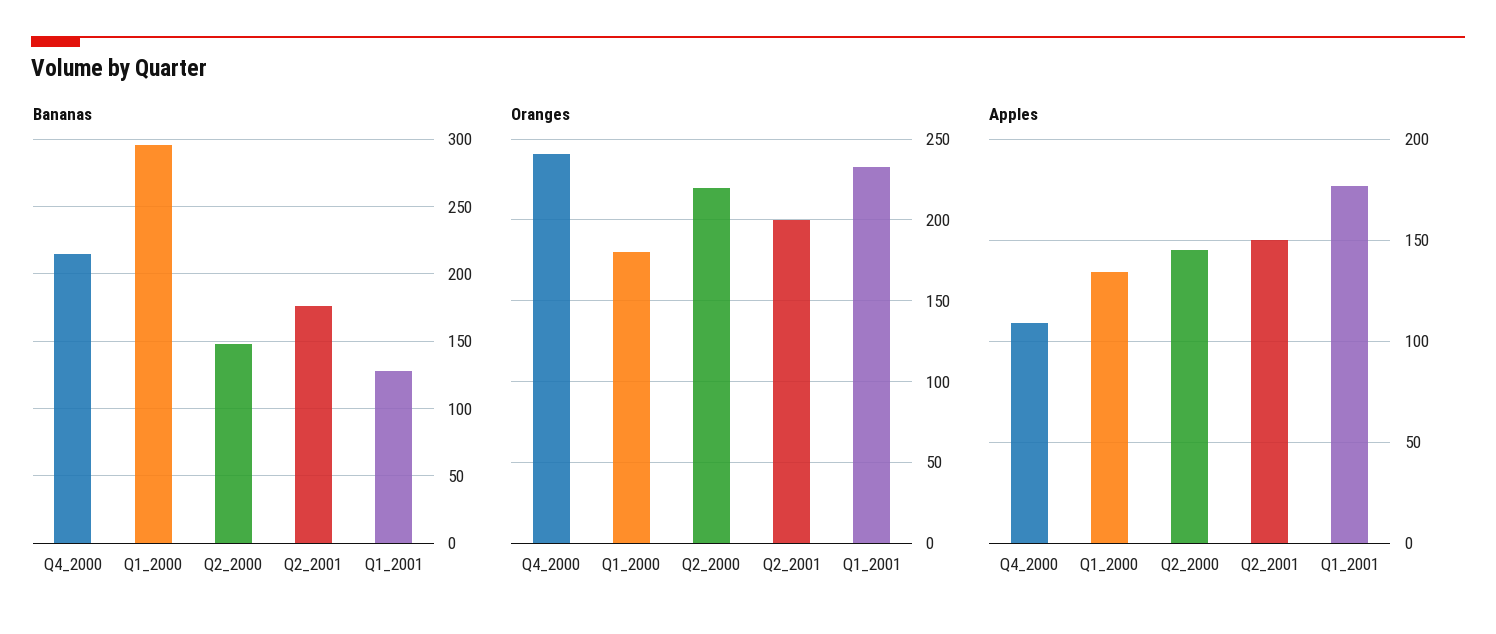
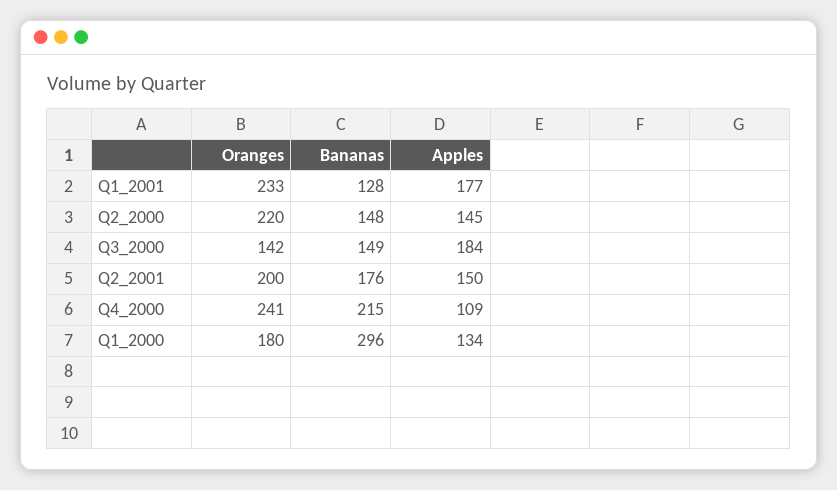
Oranges, Q3_2000: none -> 142
Bananas, Q3_2000: none -> 149
Apples, Q3_2000: none -> 184

